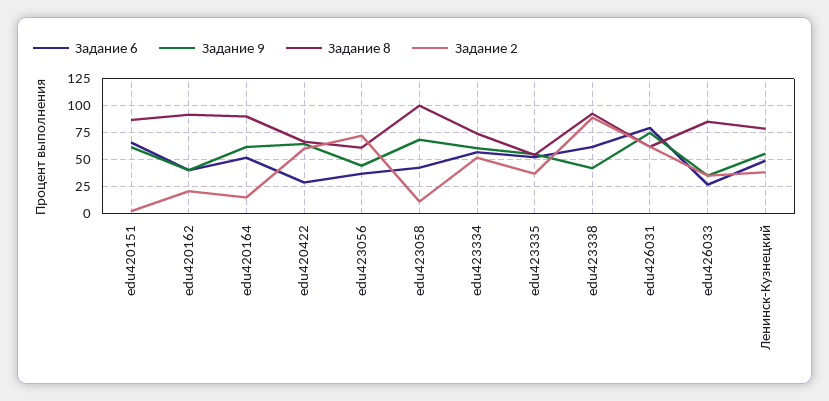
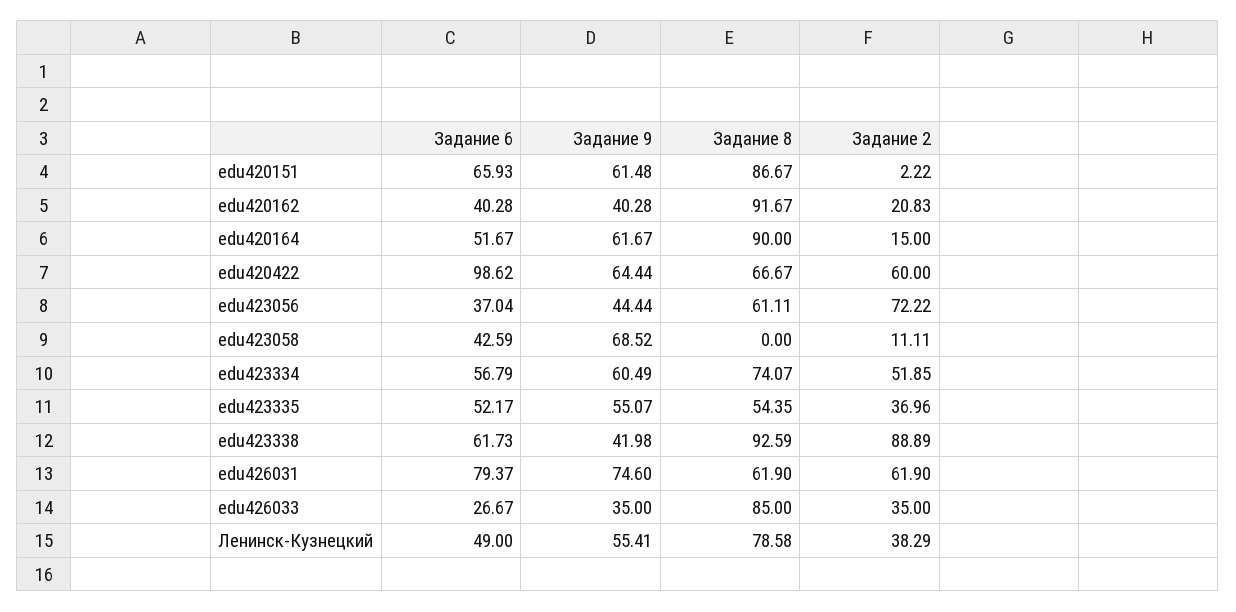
Задание 6, edu420422: 25 -> 98.62
Задание 8, edu423058: 100 -> 0

